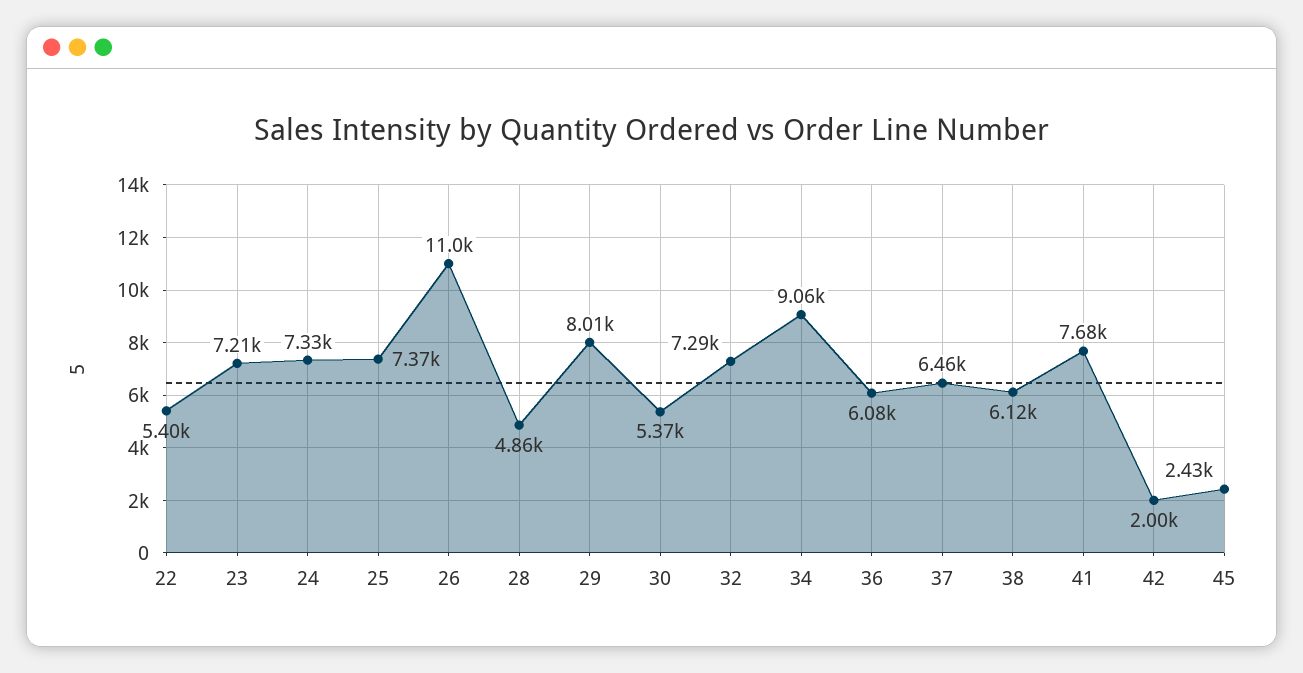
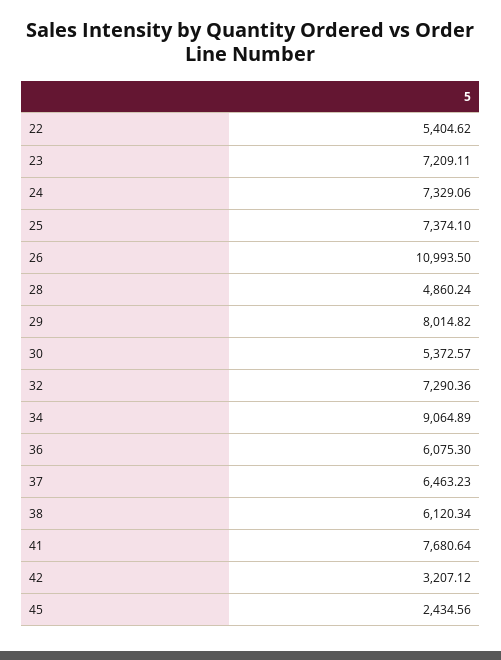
42: 2000 -> 3207.12

